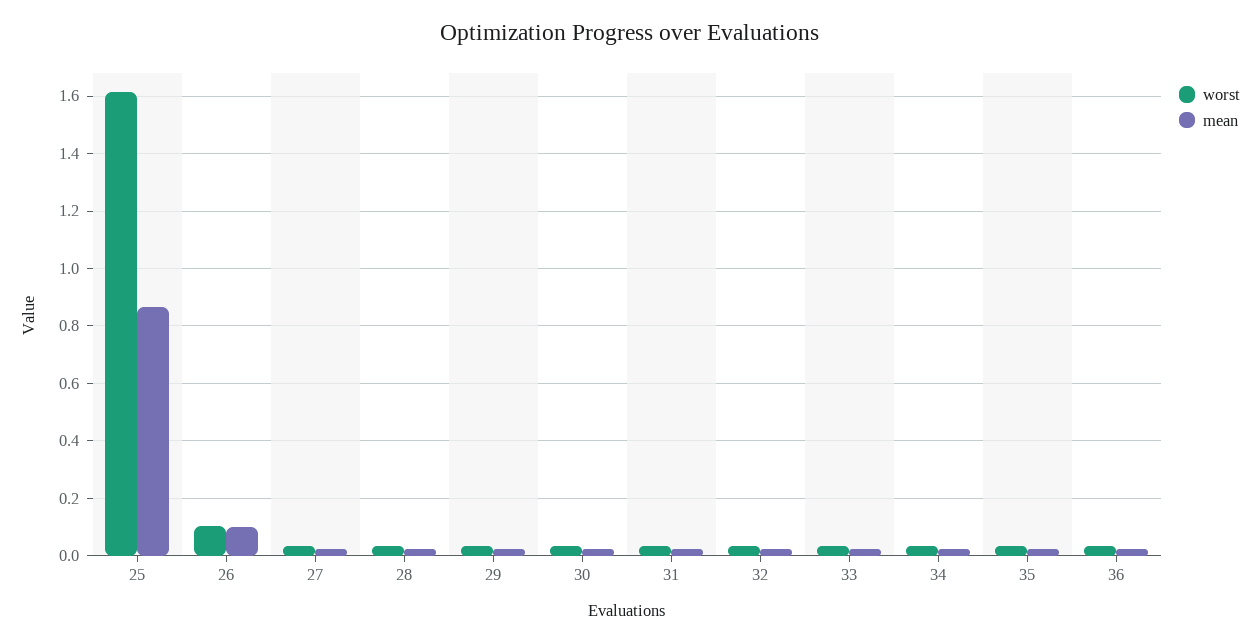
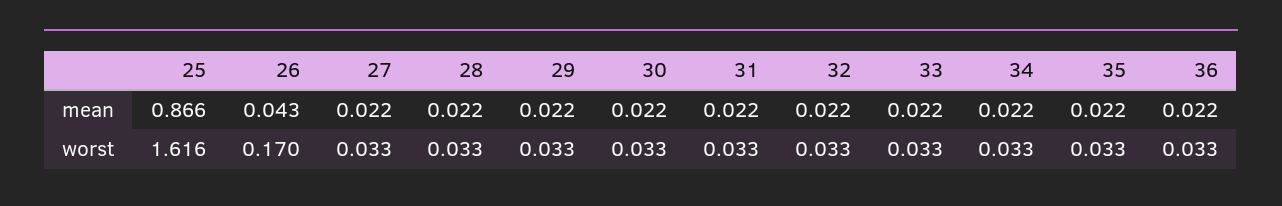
worst, 26: 0.1 -> 0.17
mean, 26: 0.1 -> 0.043

